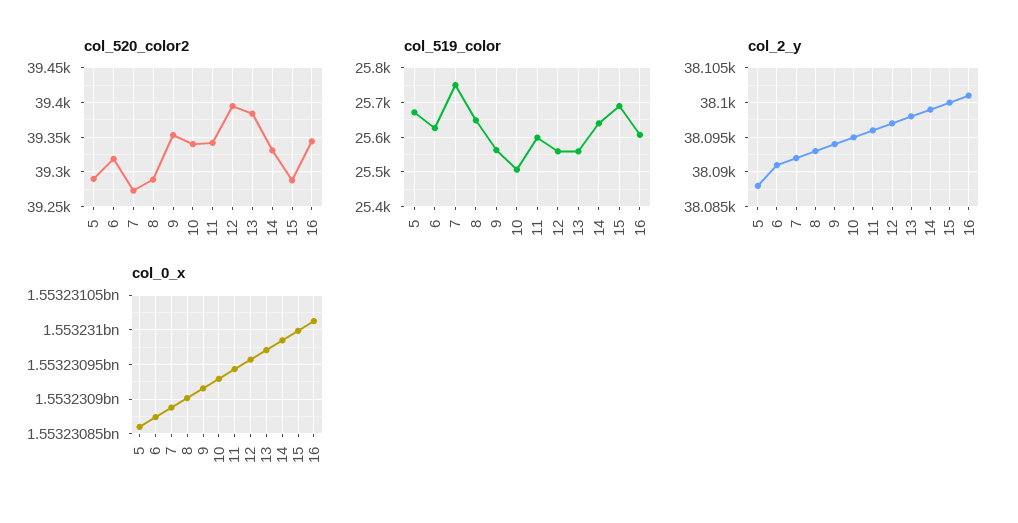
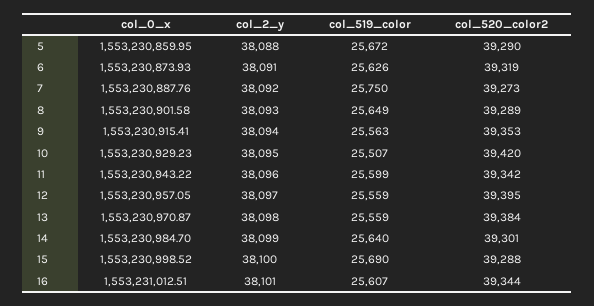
col_520_color2, 10: 39340 -> 39420
col_520_color2, 14: 39330 -> 39301

